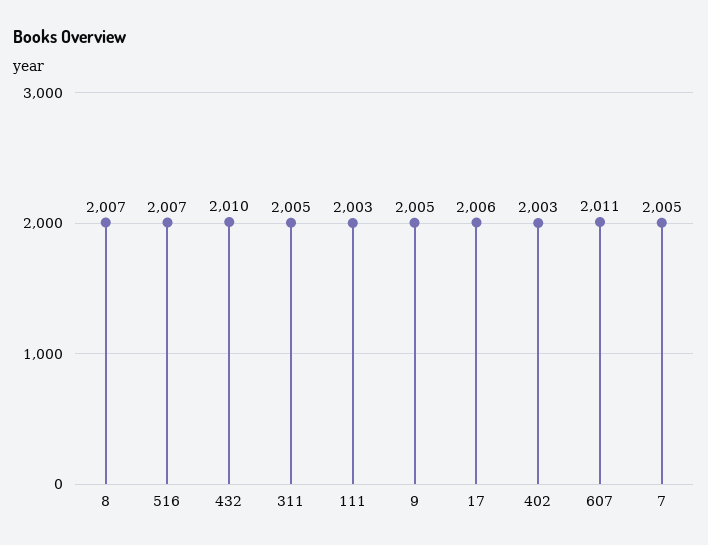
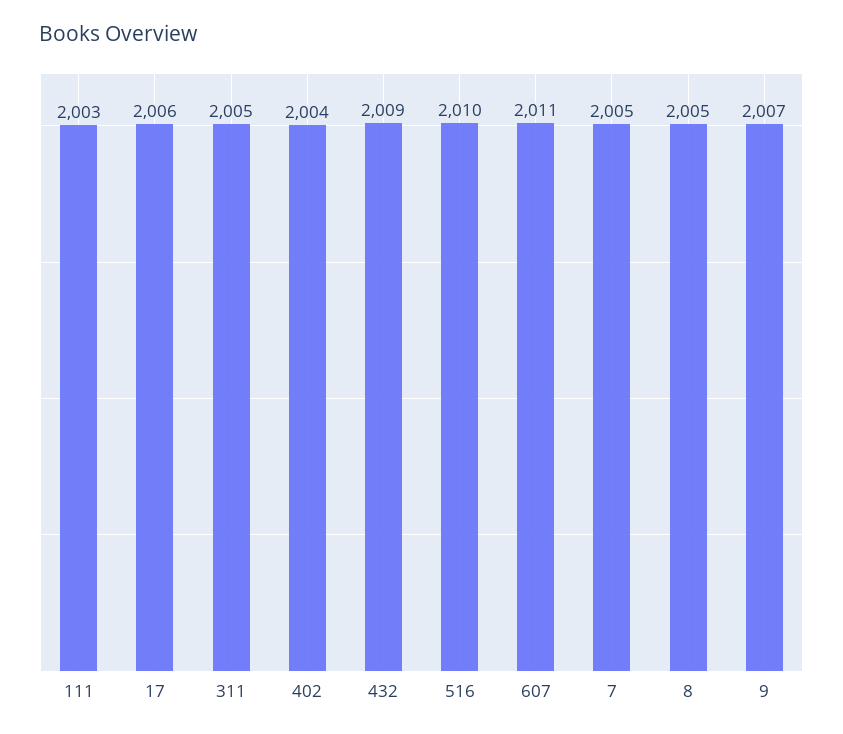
8: 2007 -> 2005
516: 2007 -> 2010
432: 2010 -> 2009
9: 2005 -> 2007
402: 2003 -> 2004

